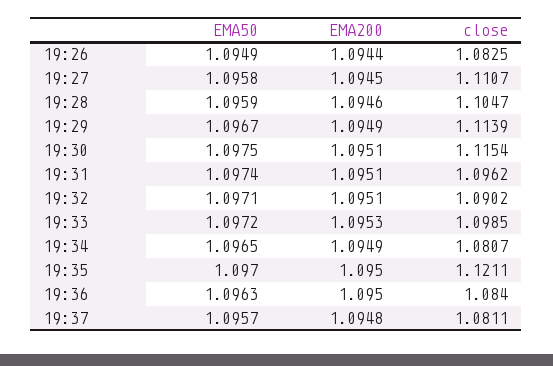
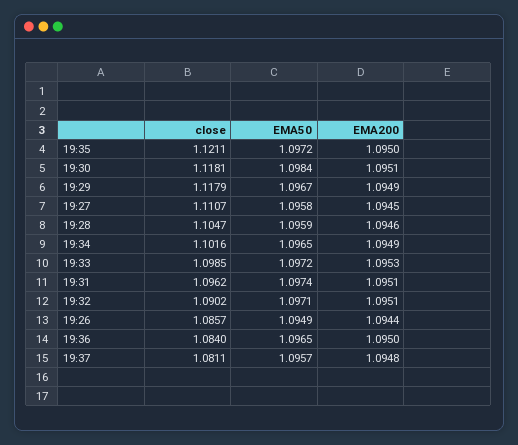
close, 19:26: 1.0825 -> 1.0857
close, 19:29: 1.1139 -> 1.1179
EMA50, 19:30: 1.0975 -> 1.0984
close, 19:30: 1.1154 -> 1.1181
close, 19:34: 1.0807 -> 1.1016
EMA50, 19:35: 1.097 -> 1.0972
EMA50, 19:36: 1.0963 -> 1.0965

